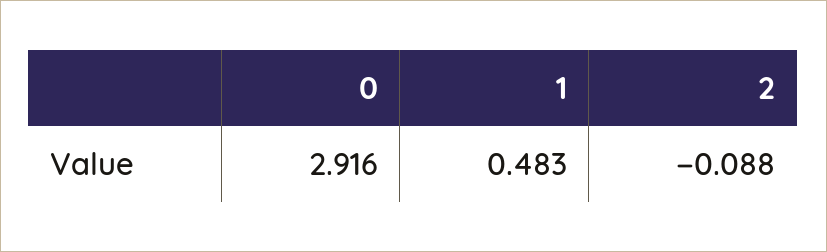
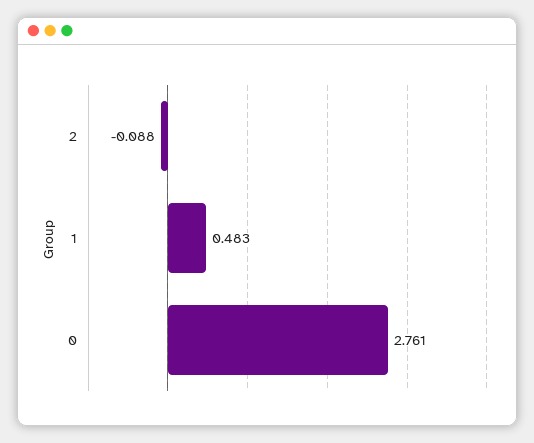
0: 2.916 -> 2.761

